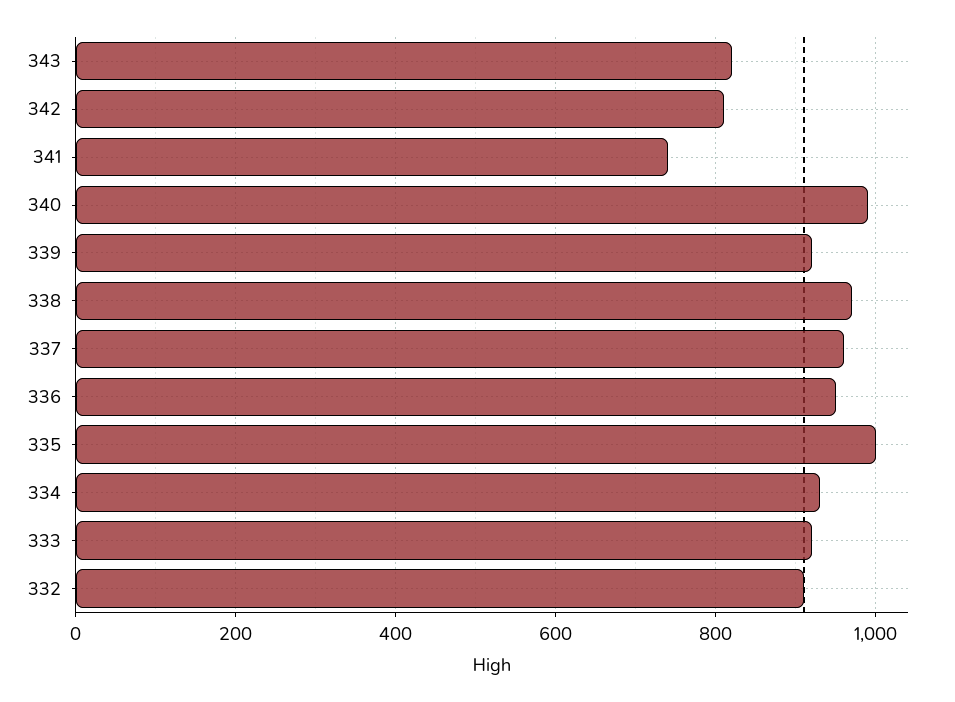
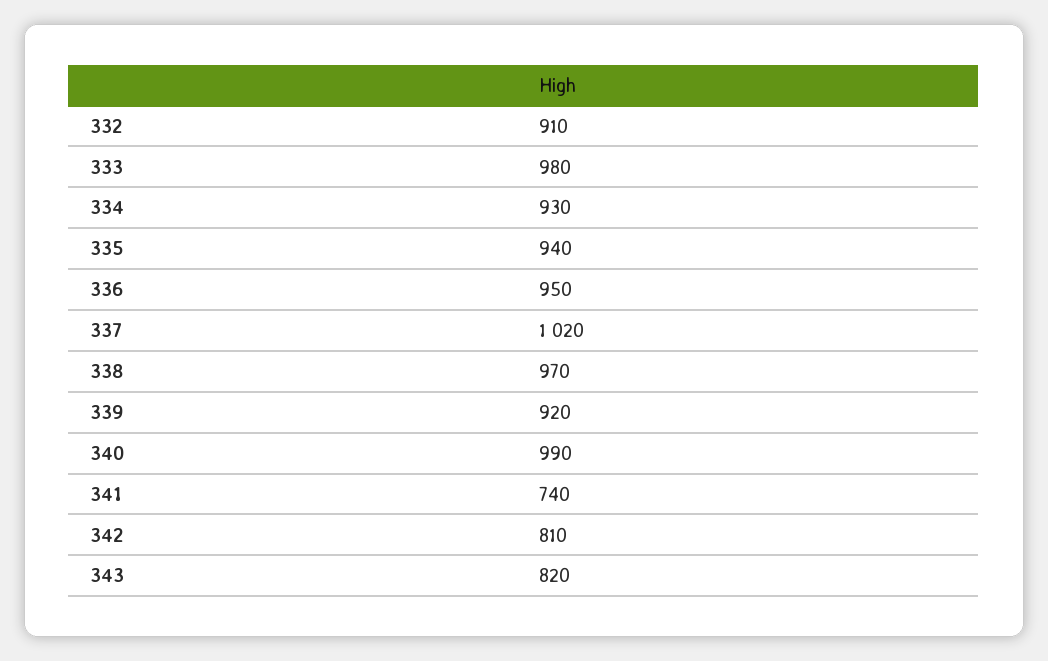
337: 960 -> 1020
335: 1000 -> 940
333: 920 -> 980

